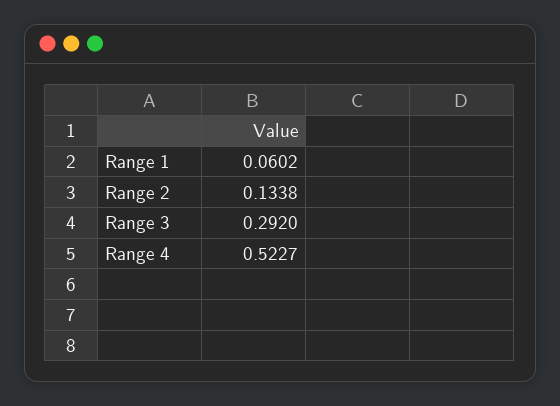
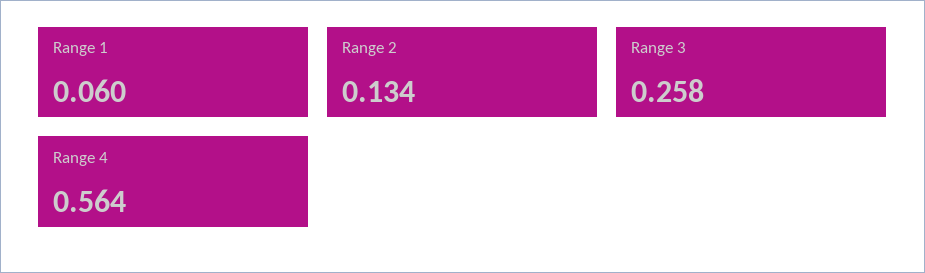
Range 3: 0.292 -> 0.258
Range 4: 0.5227 -> 0.564

